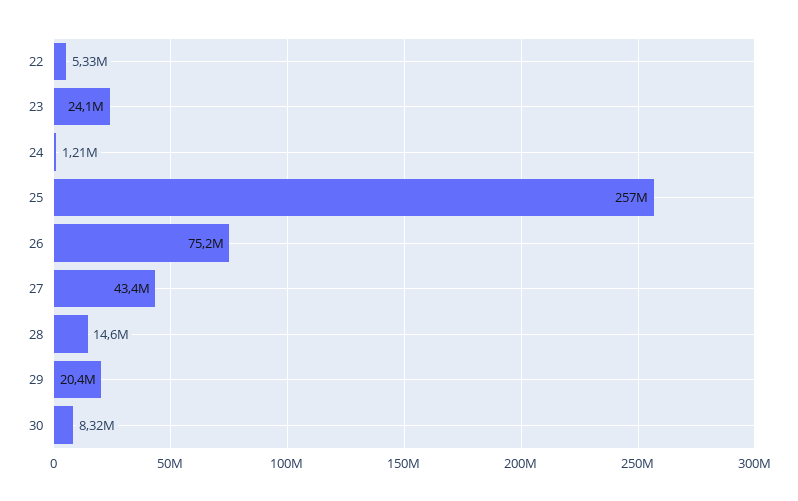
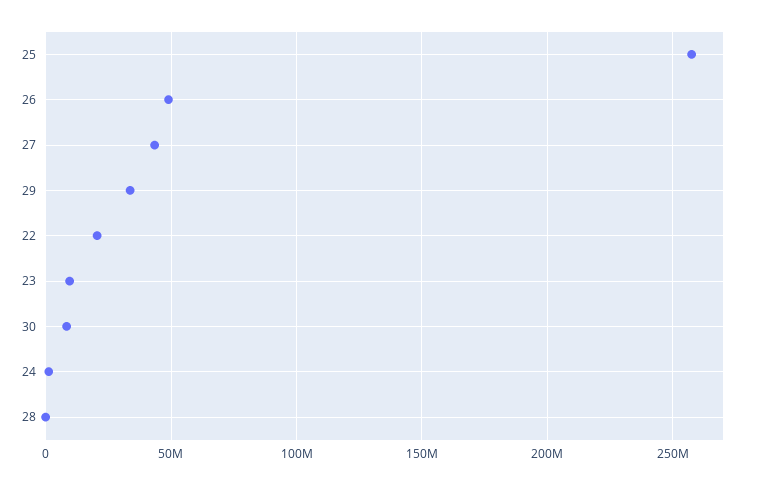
22: 5330000 -> 20000000
23: 24100000 -> 10000000
26: 75200000 -> 50000000
28: 14600000 -> 0
29: 20400000 -> 35000000

